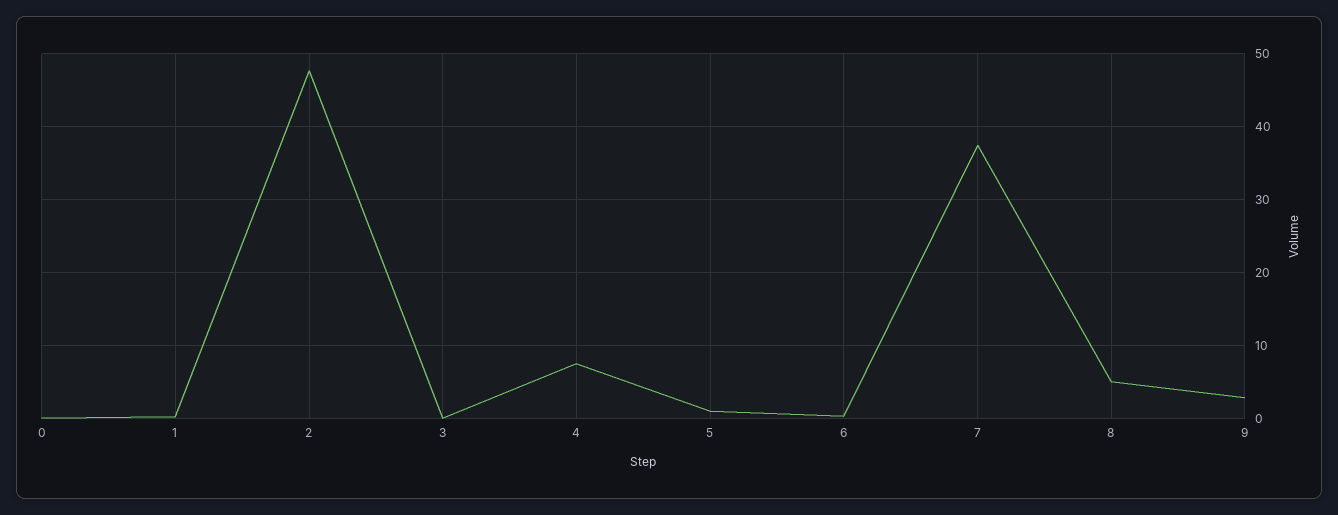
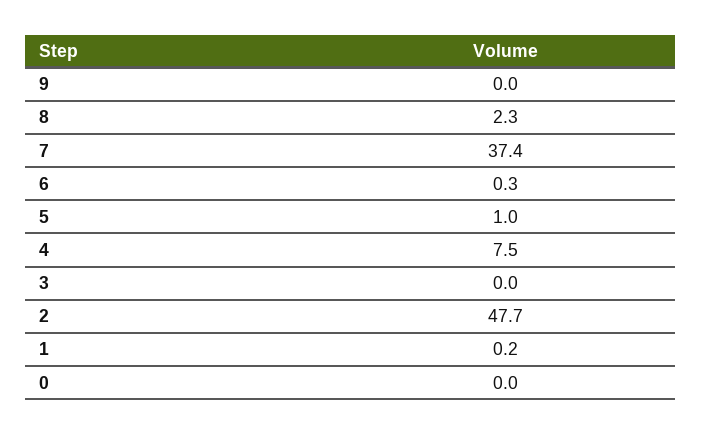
8: 5 -> 2.3
9: 3 -> 0

